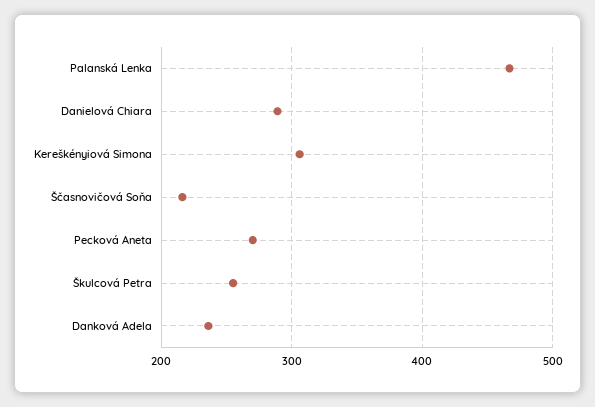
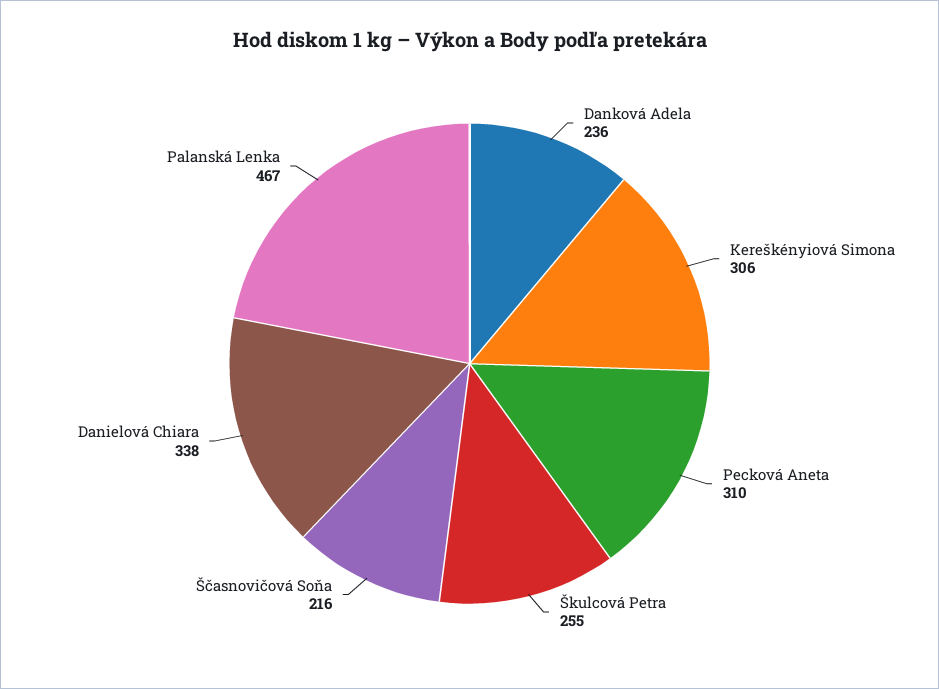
Danielová Chiara: 290 -> 338
Pecková Aneta: 270 -> 310

